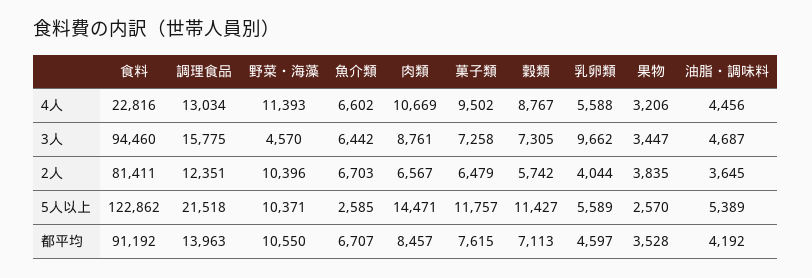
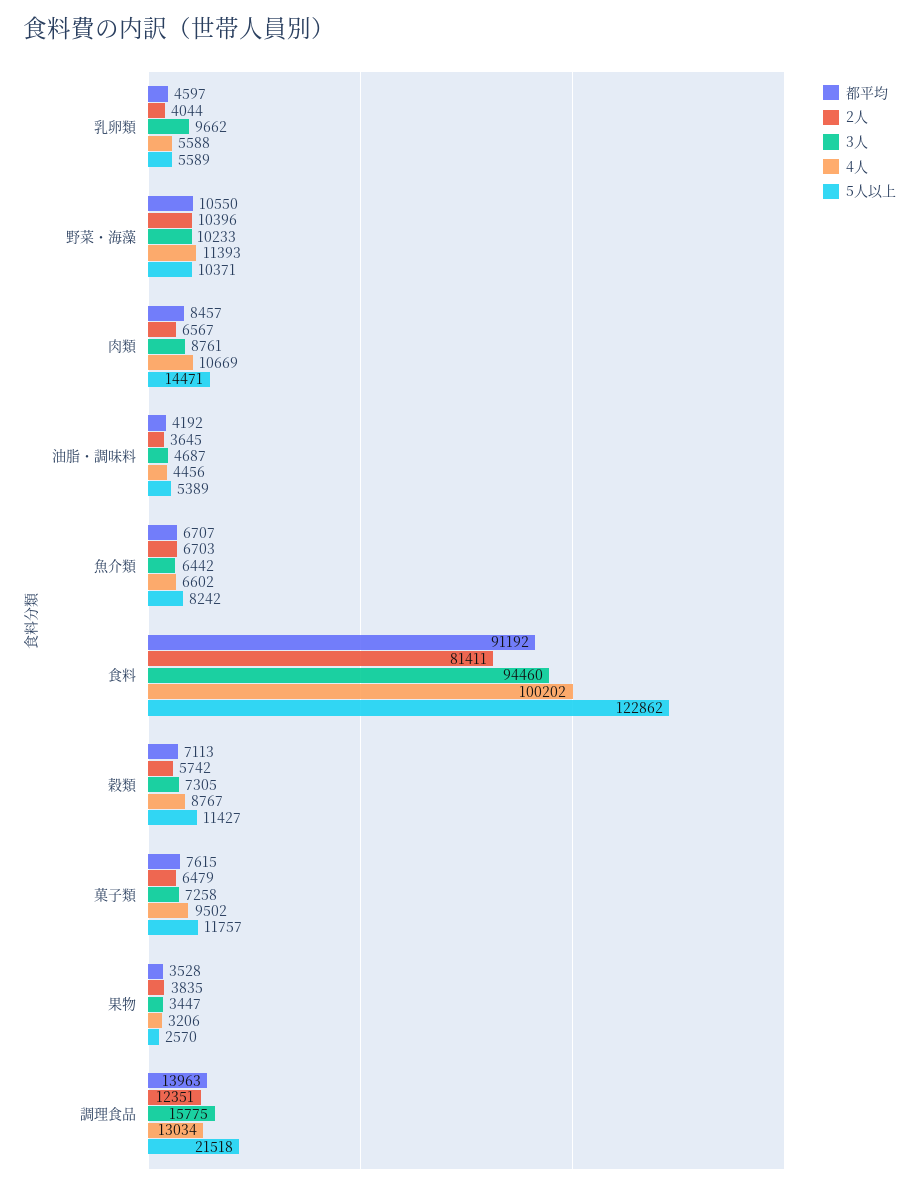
4人, 食料: 22816 -> 100202
3人, 野菜・海藻: 4570 -> 10233
5人以上, 魚介類: 2585 -> 8242

